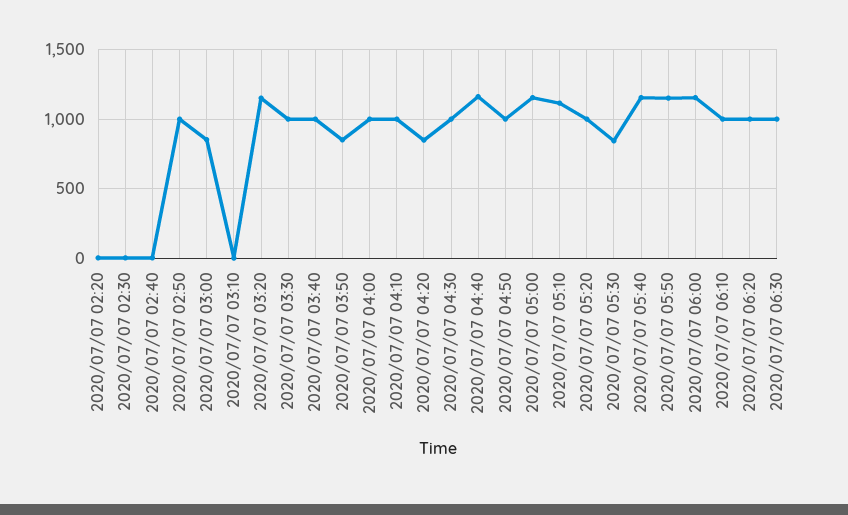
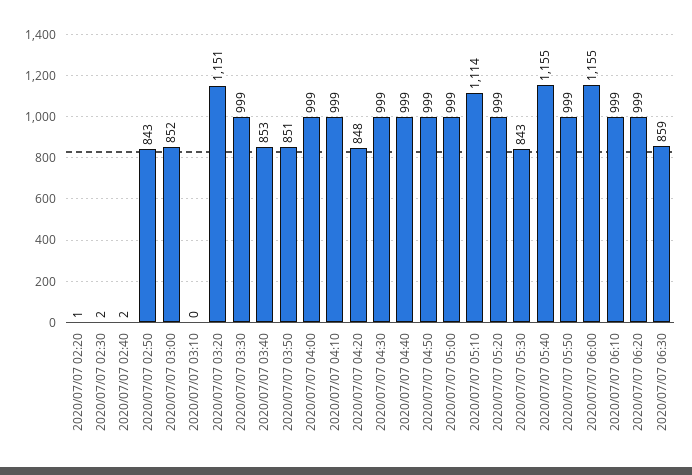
2020/07/07 02:50: 1000 -> 843
2020/07/07 03:40: 1000 -> 853
2020/07/07 04:40: 1150 -> 999
2020/07/07 05:00: 1150 -> 999
2020/07/07 05:50: 1150 -> 999
2020/07/07 06:30: 1000 -> 859

